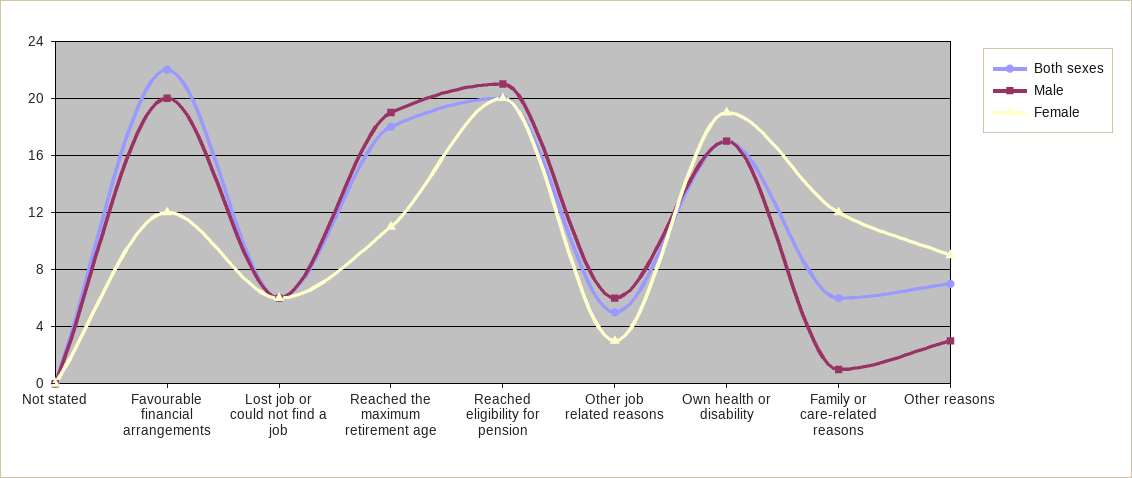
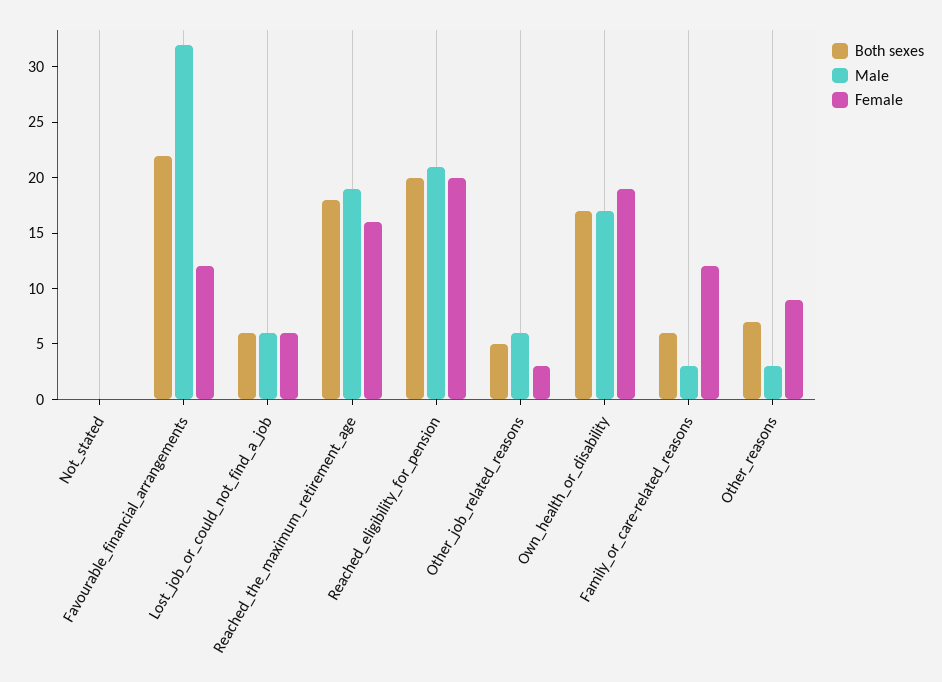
Male, Favourable financial arrangements: 20 -> 32
Female, Reached the maximum retirement age: 11 -> 16
Male, Family or care-related reasons: 1 -> 3

